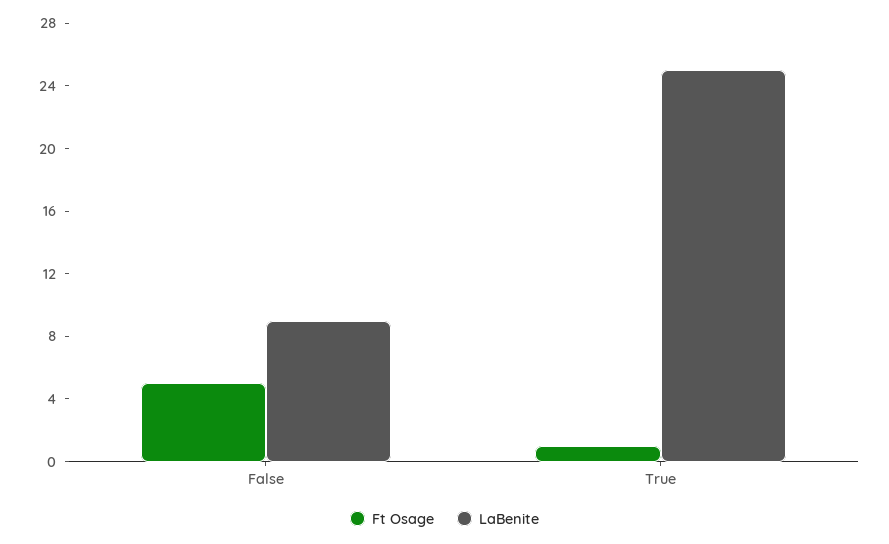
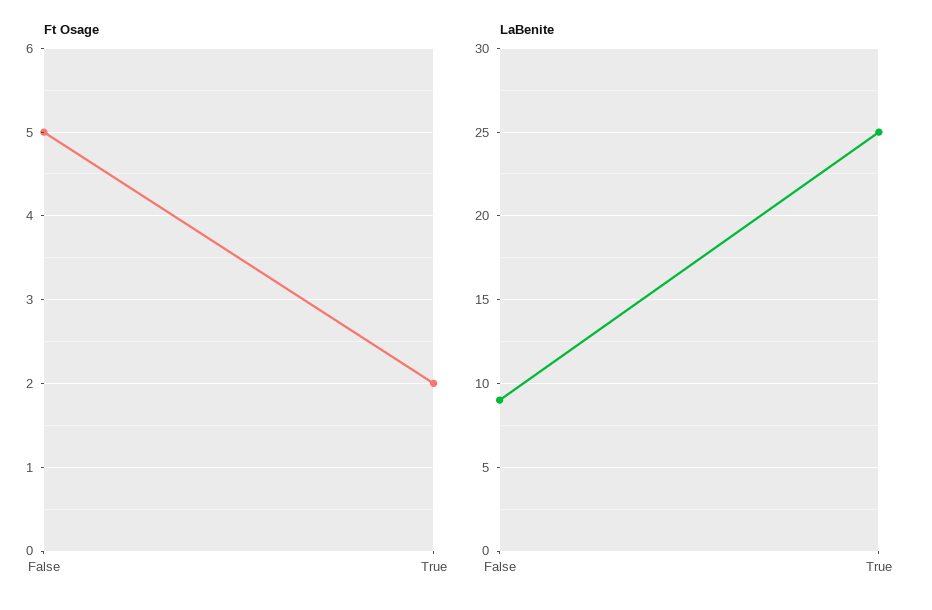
Ft Osage, True: 1 -> 2

